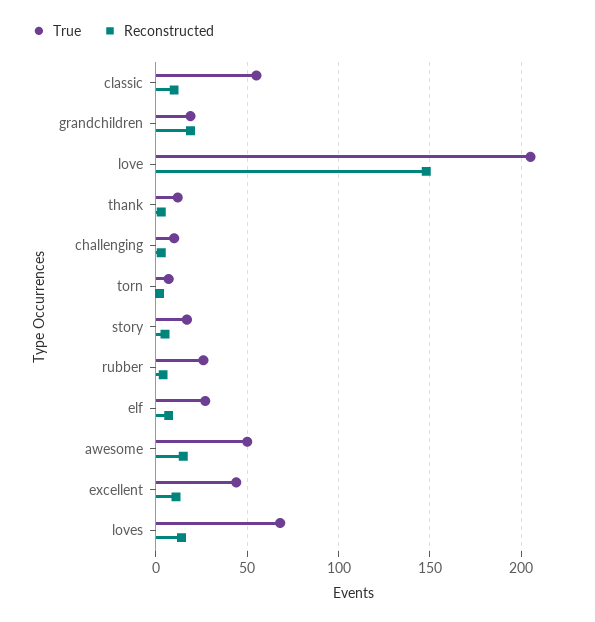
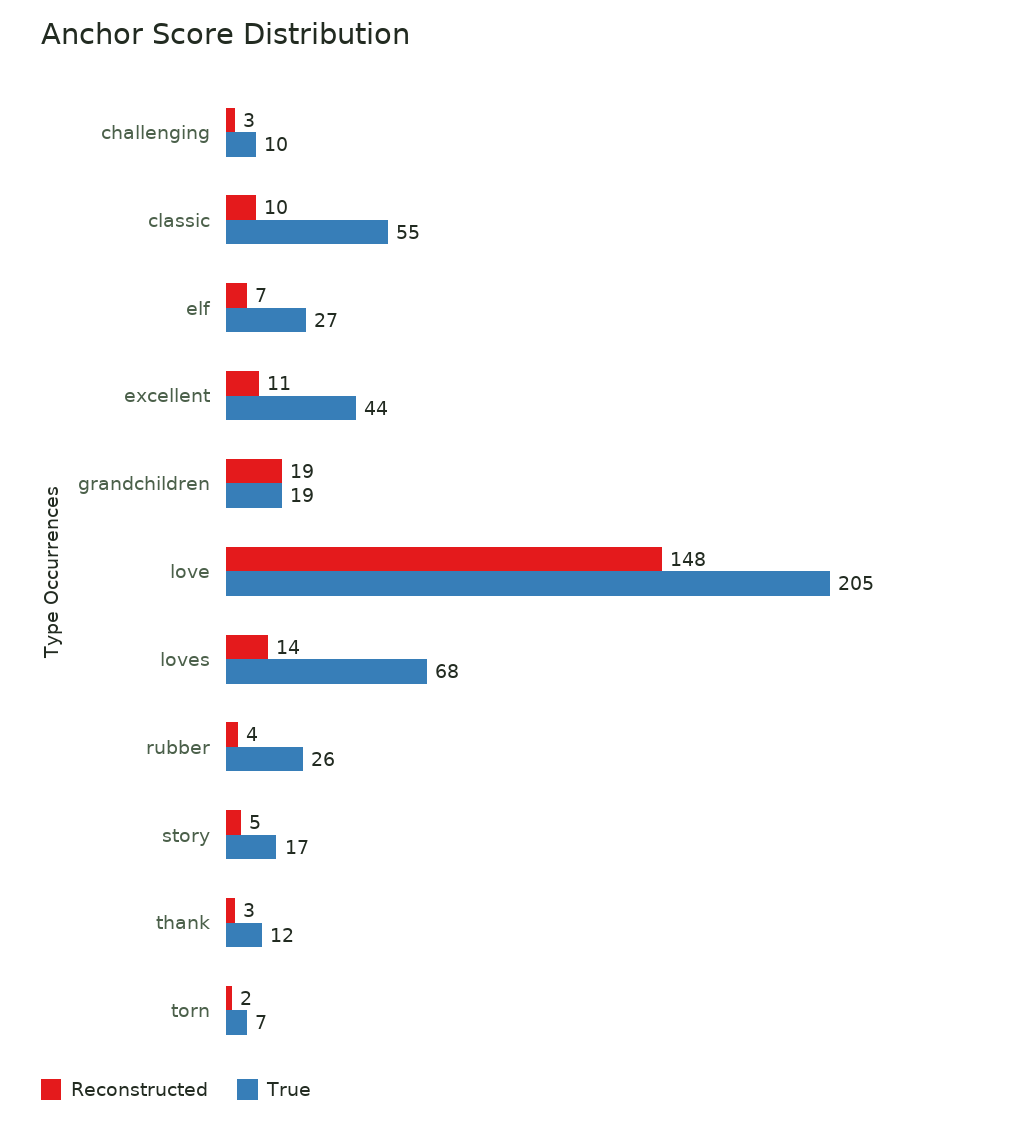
True, awesome: 50 -> none
Reconstructed, awesome: 15 -> none

